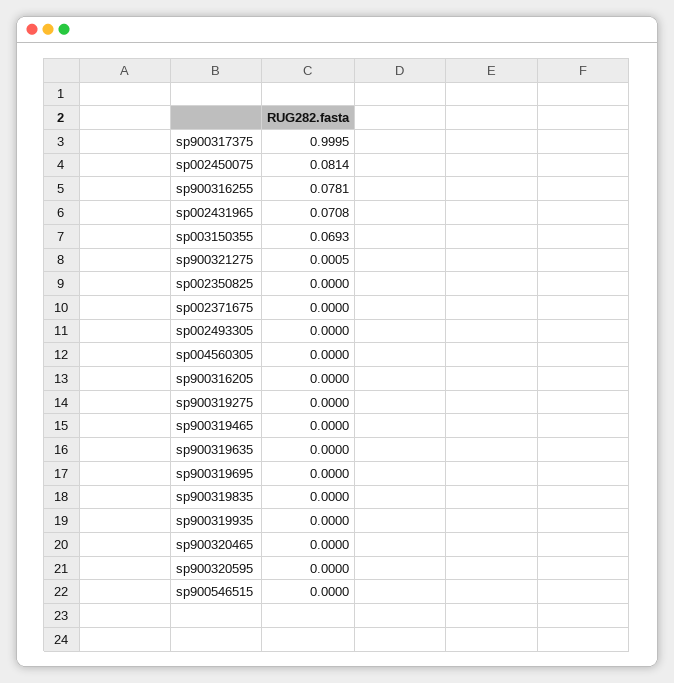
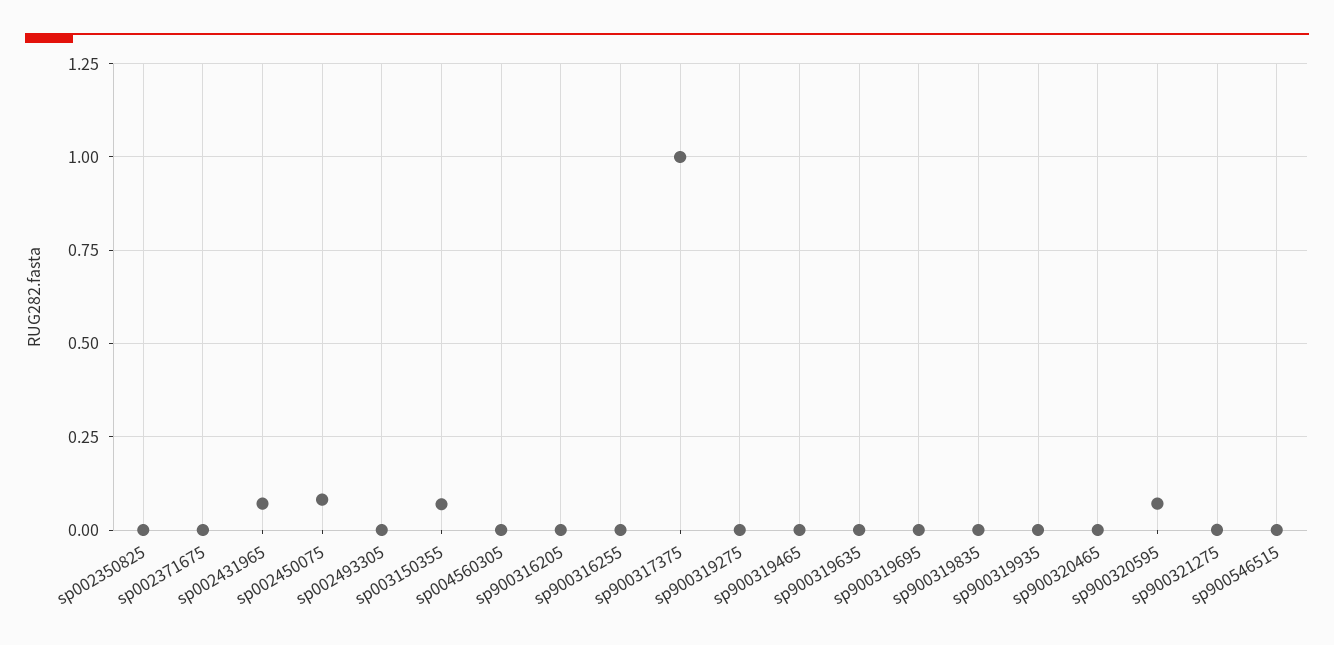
sp900316255: 0.0781 -> 0
sp900320595: 0 -> 0.075

